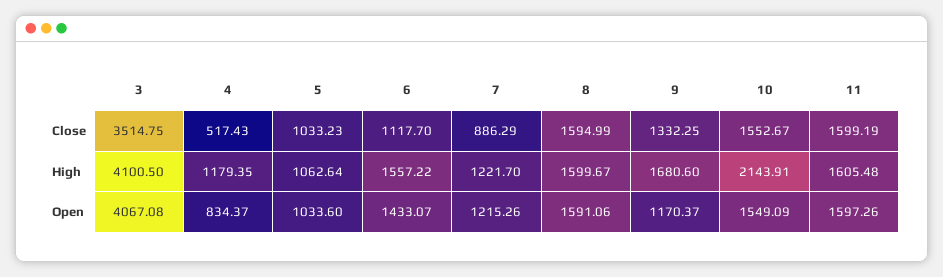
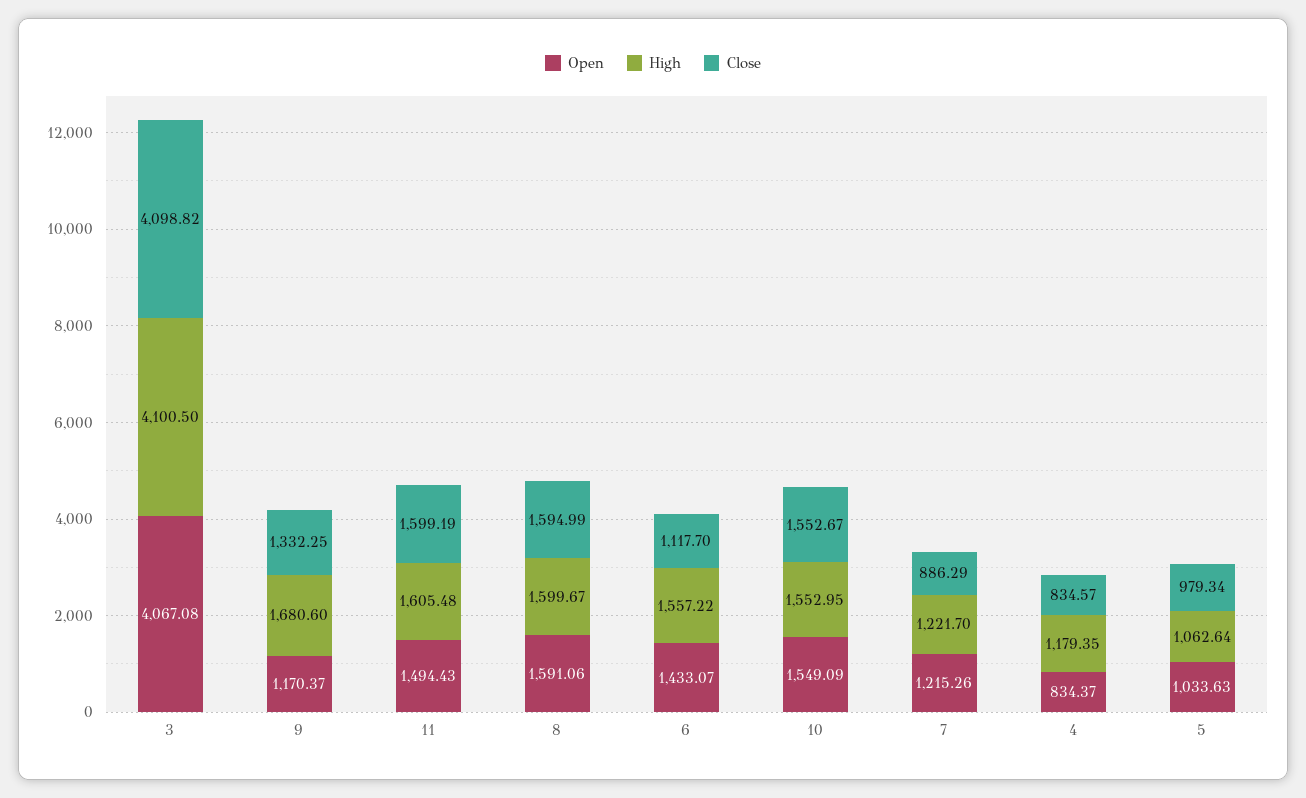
Close, 3: 3514.75 -> 4098.82
Close, 4: 517.43 -> 834.57
Close, 5: 1033.23 -> 979.34
High, 10: 2143.91 -> 1552.95
Open, 5: 1033.6 -> 1033.63
Open, 11: 1597.26 -> 1494.43

